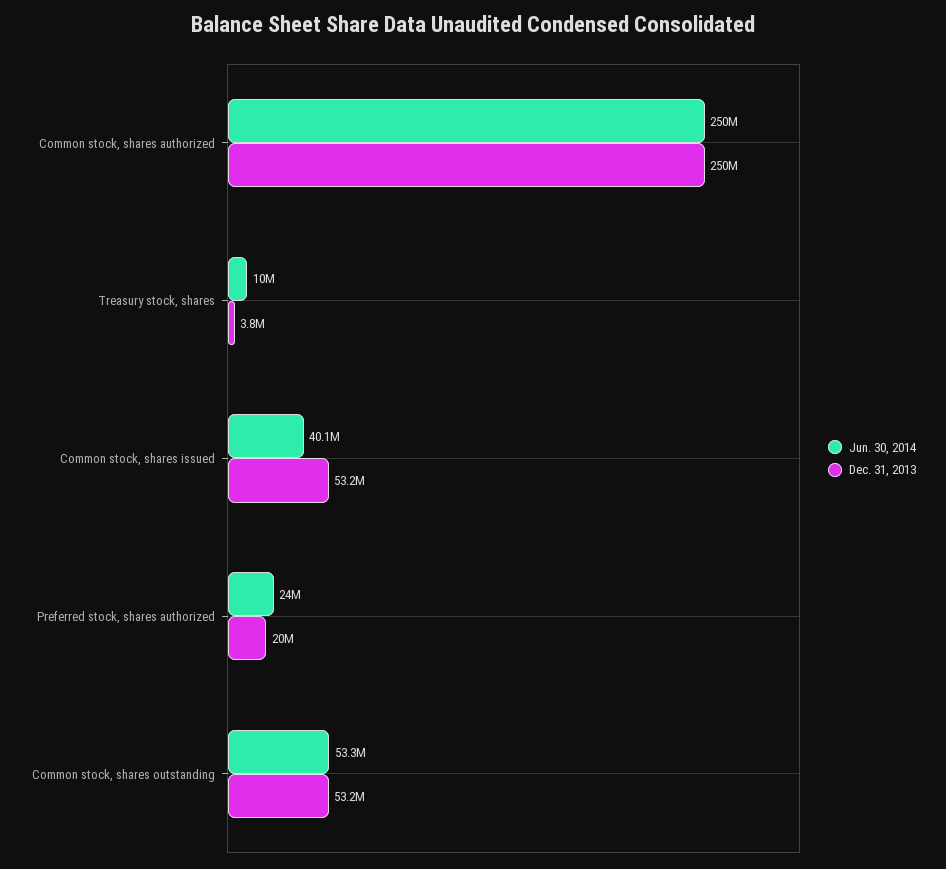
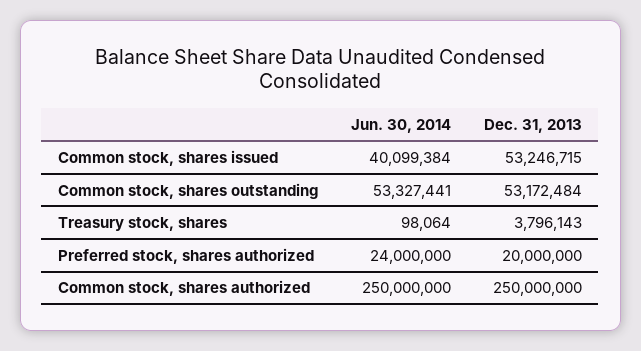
Jun. 30, 2014, Treasury stock, shares: 10000000 -> 98064

